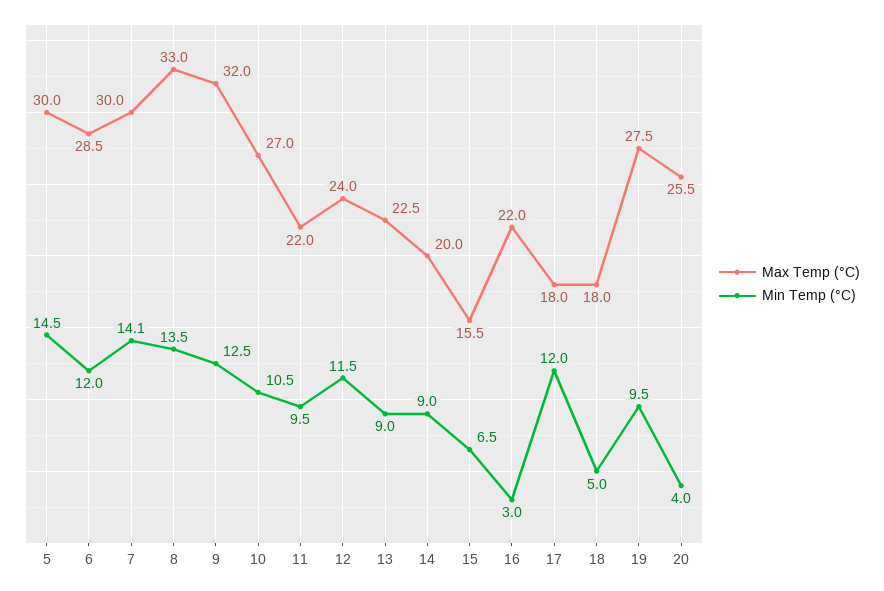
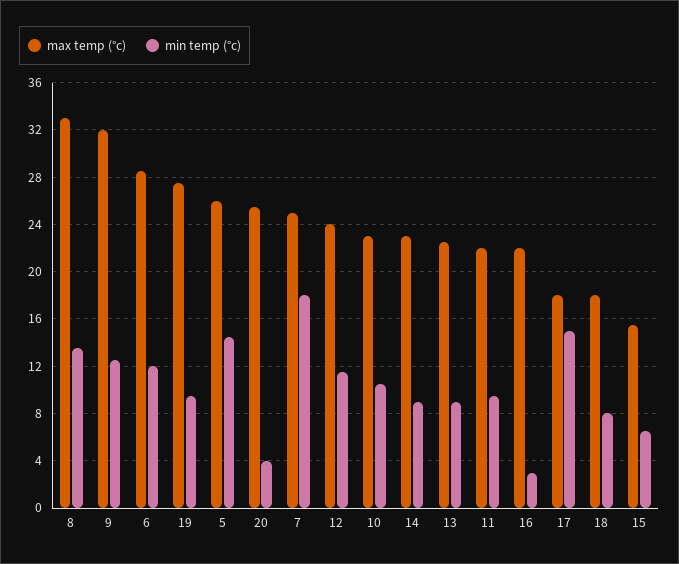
Max Temp (°C), 5: 30 -> 26
Max Temp (°C), 7: 30 -> 25
Min Temp (°C), 7: 14.1 -> 18
Max Temp (°C), 10: 27 -> 23
Max Temp (°C), 14: 20 -> 23
Min Temp (°C), 17: 12 -> 15
Min Temp (°C), 18: 5 -> 8

